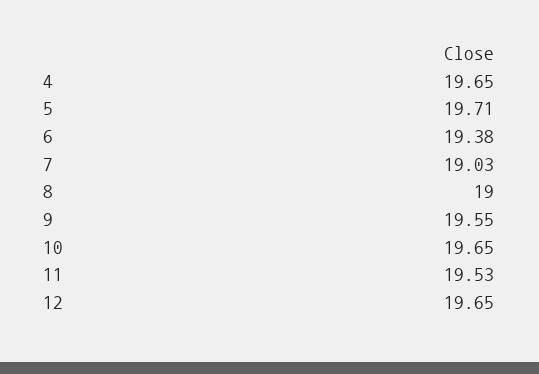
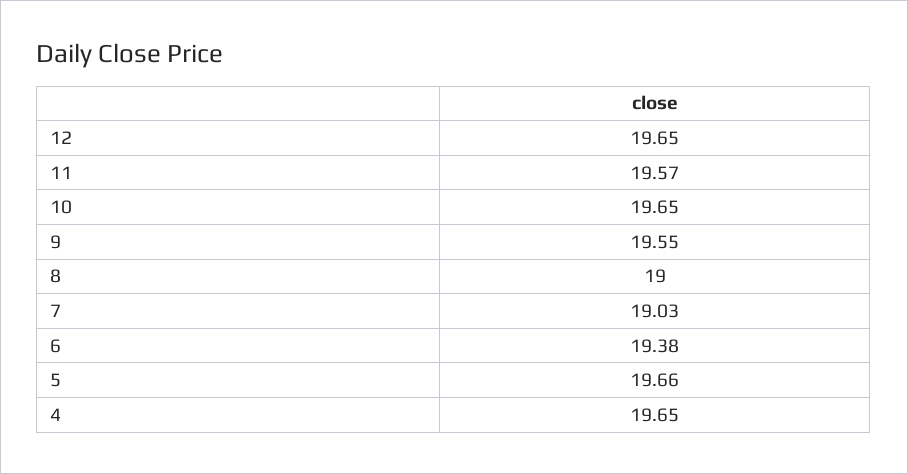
5: 19.71 -> 19.66
11: 19.53 -> 19.57

